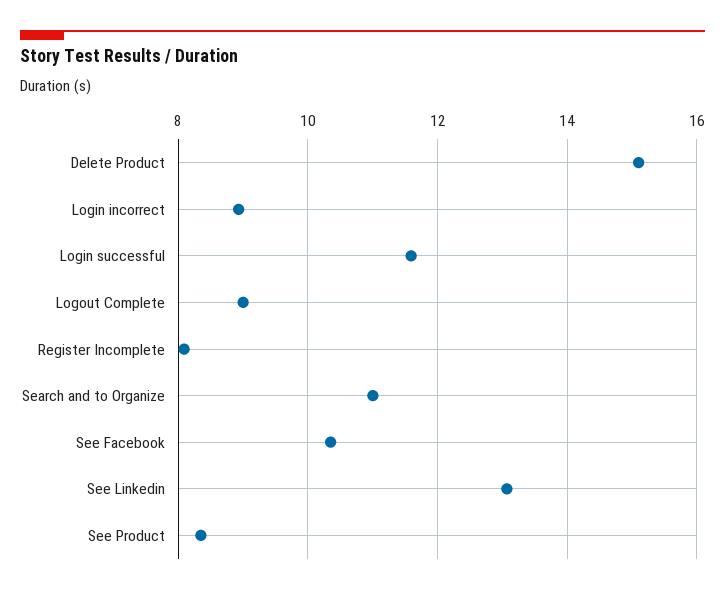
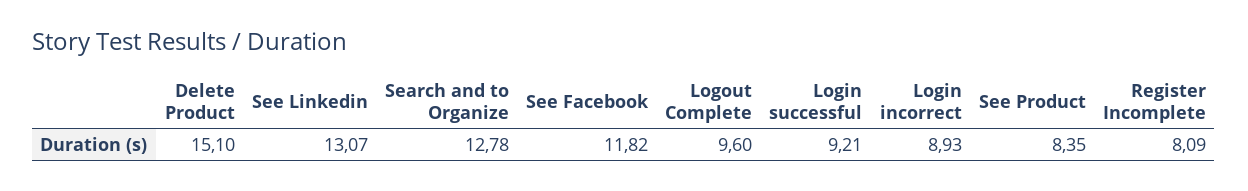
Login successful: 11.6 -> 9.21
Logout Complete: 9 -> 9.6
Search and to Organize: 11 -> 12.78
See Facebook: 10.4 -> 11.82

